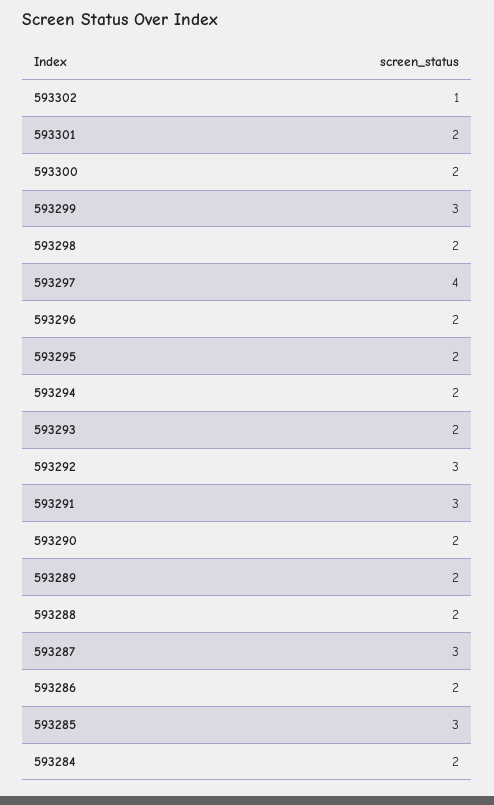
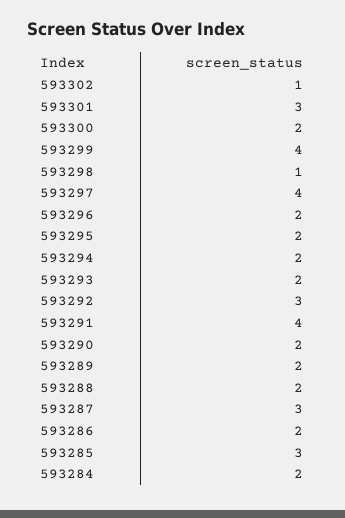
593301: 2 -> 3
593299: 3 -> 4
593298: 2 -> 1
593291: 3 -> 4

